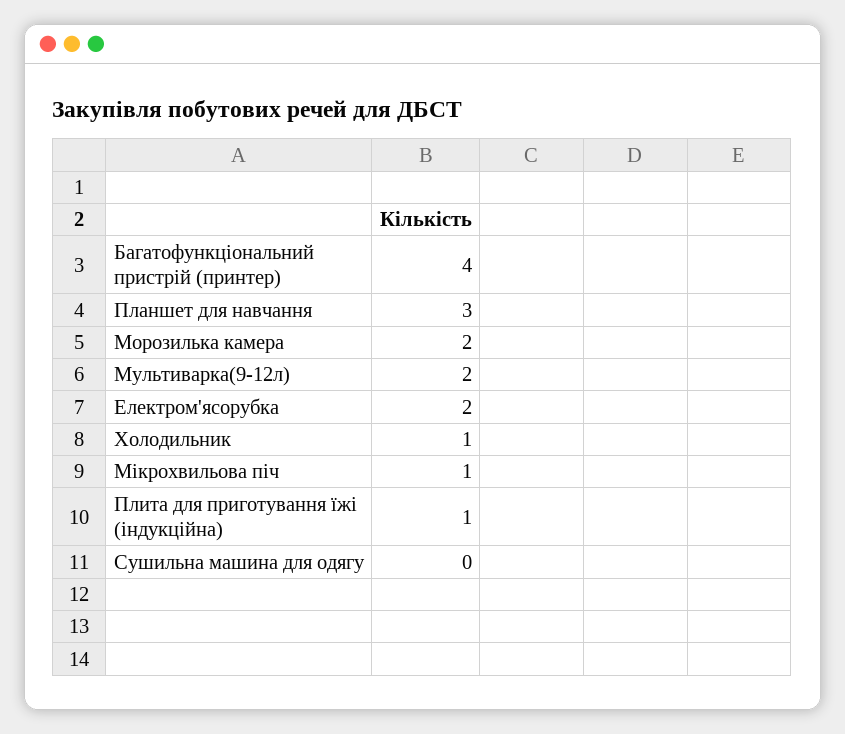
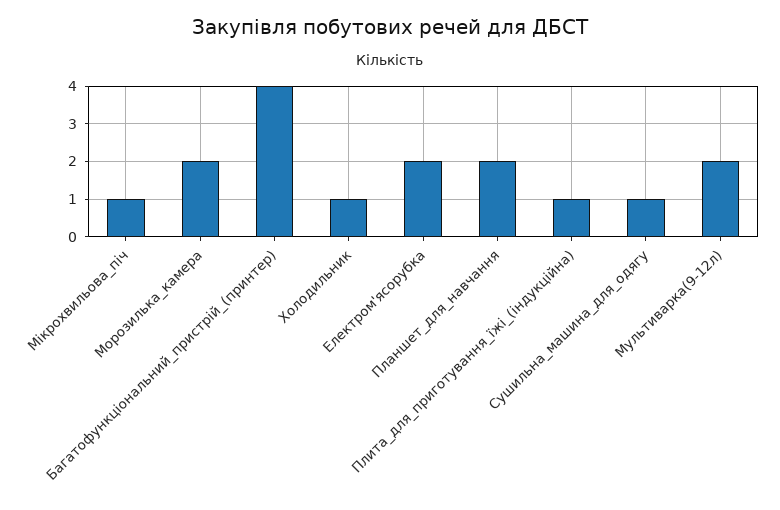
Планшет для навчання: 3 -> 2
Сушильна машина для одягу: 0 -> 1

